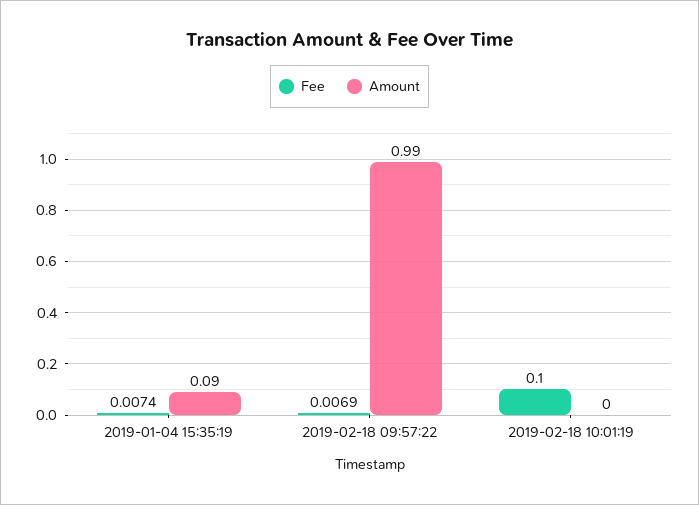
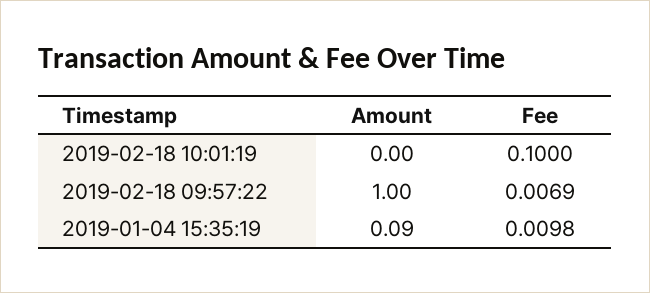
Fee, 2019-01-04 15:35:19: 0.0074 -> 0.0098
Amount, 2019-02-18 09:57:22: 0.99 -> 1

